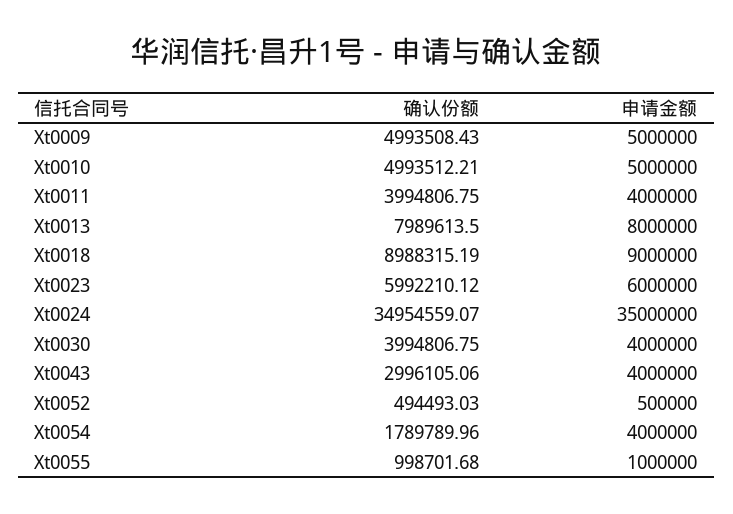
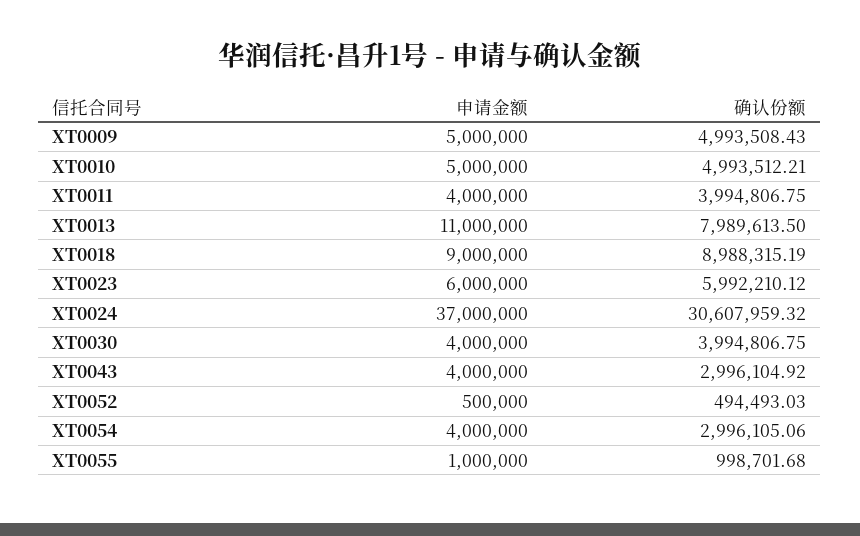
申请金额, Xt0013: 8000000 -> 11000000
确认份额, Xt0024: 34954559.07 -> 30607959.32
申请金额, Xt0024: 35000000 -> 37000000
确认份额, Xt0043: 2996105.06 -> 2996104.92
确认份额, Xt0054: 1789789.96 -> 2996105.06

